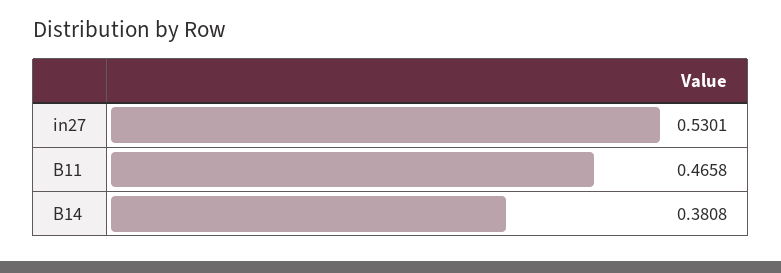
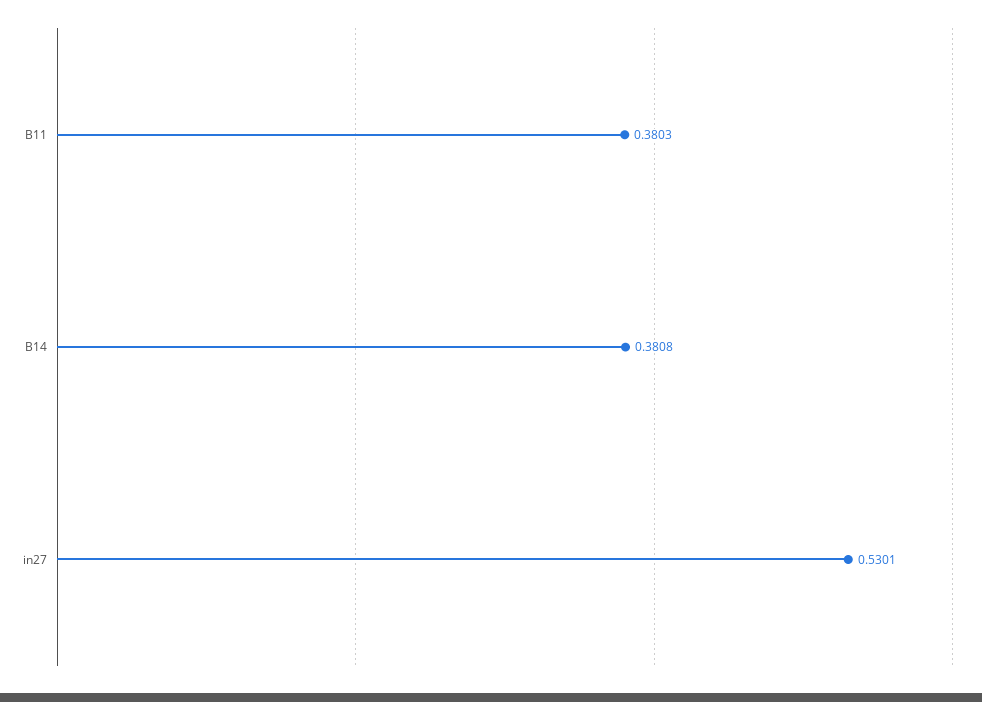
B11: 0.4658 -> 0.3803

